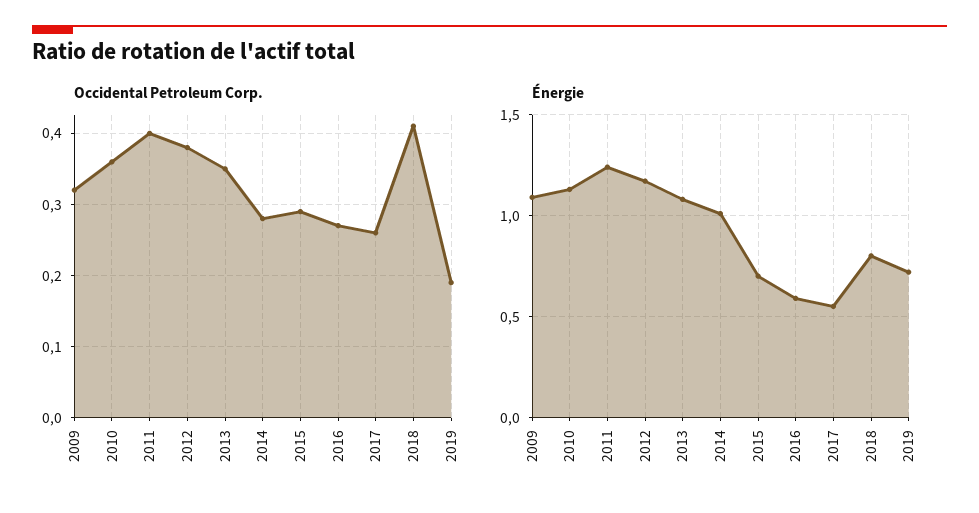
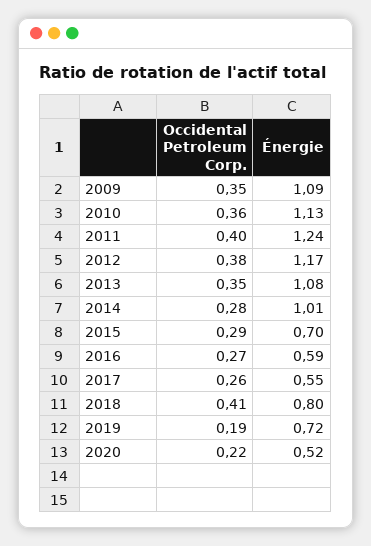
Occidental Petroleum Corp., 2009: 0.32 -> 0.35
Occidental Petroleum Corp., 2020: none -> 0.22
Énergie, 2020: none -> 0.52

